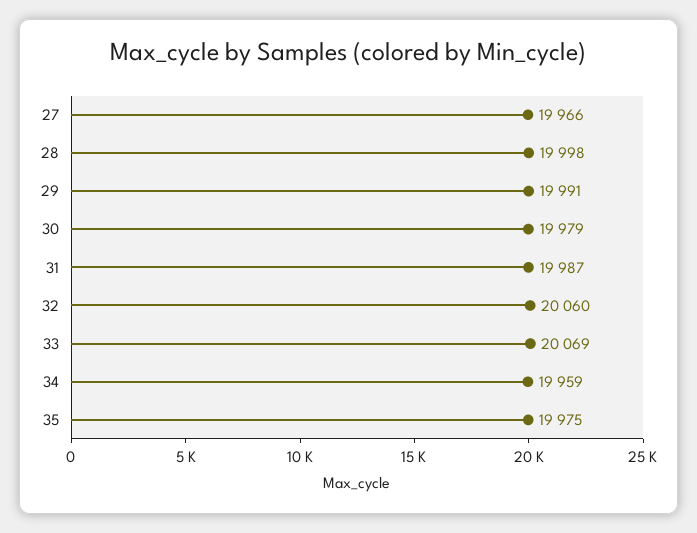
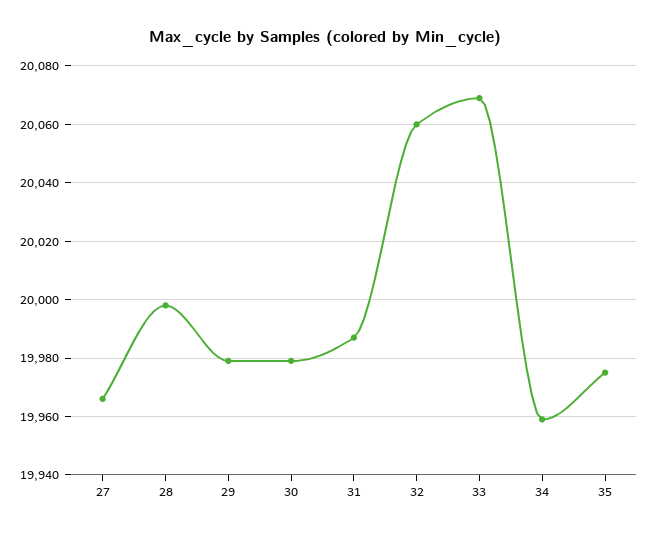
29: 19991 -> 19980

